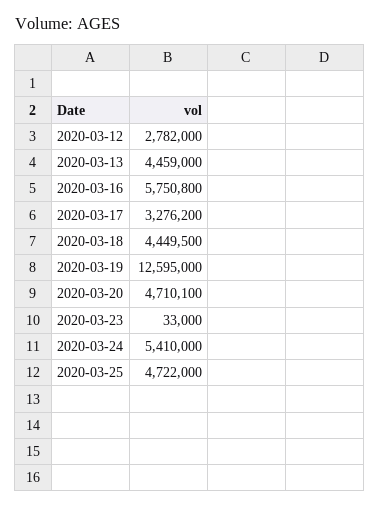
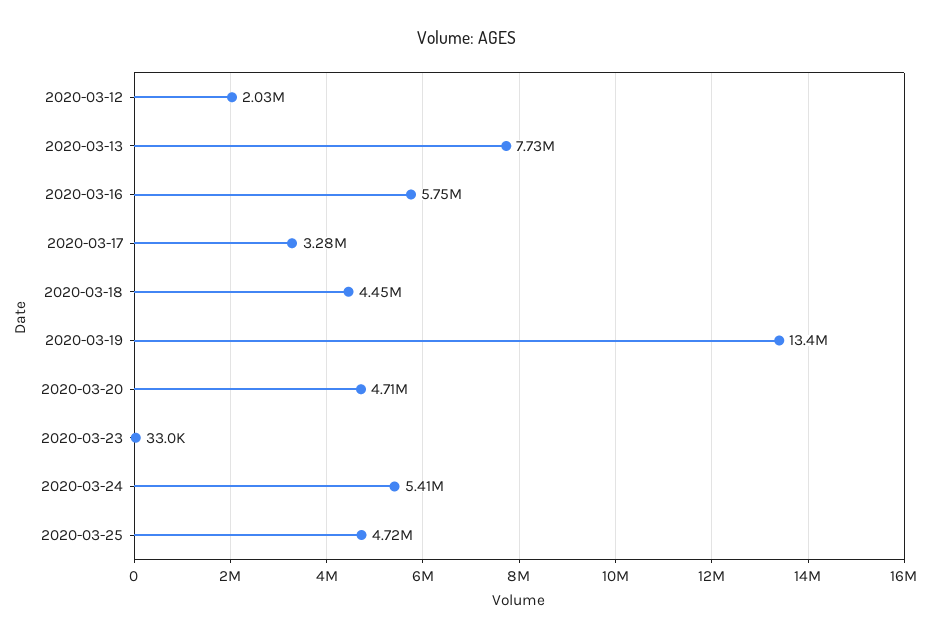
2020-03-12: 2782000 -> 2030000
2020-03-13: 4459000 -> 7730000
2020-03-19: 12595000 -> 13400000

